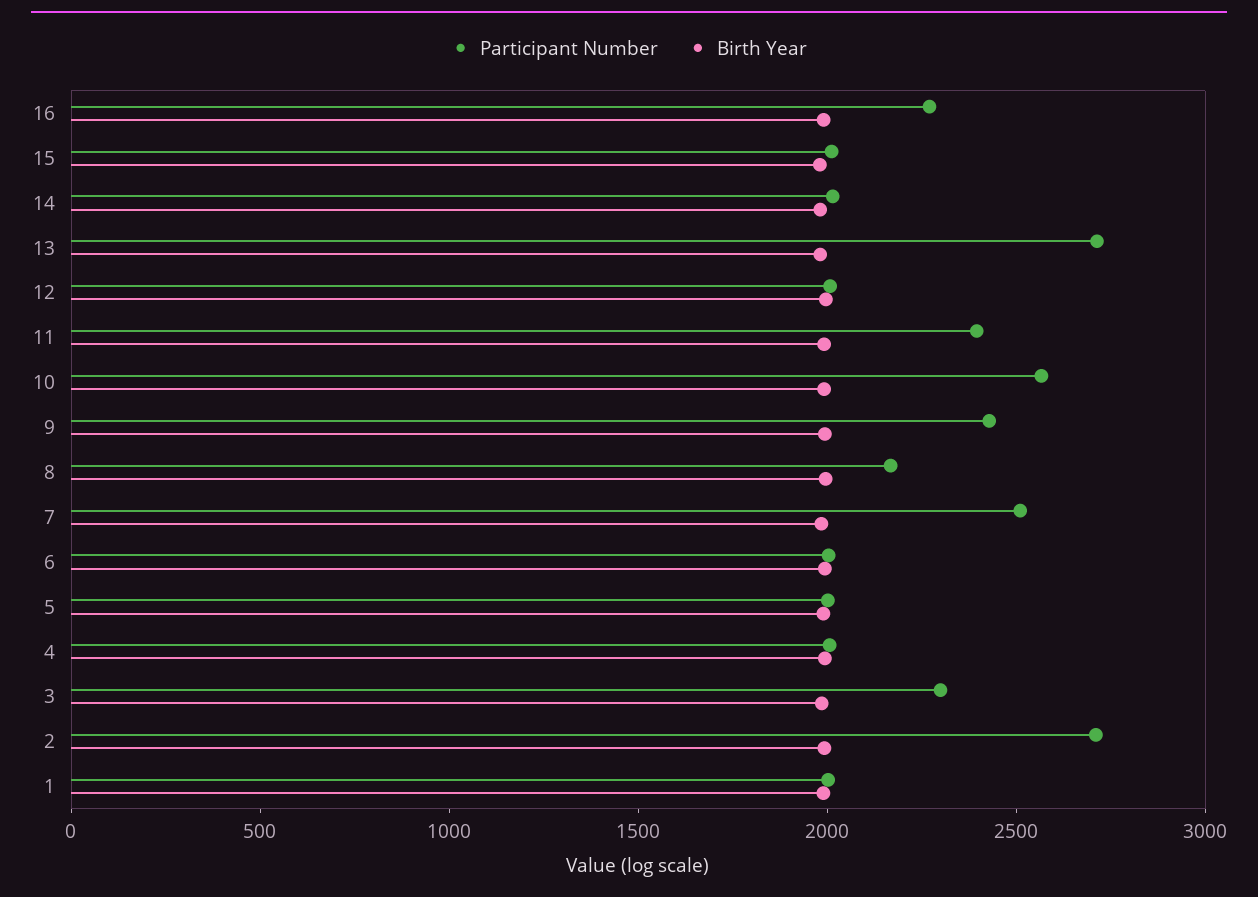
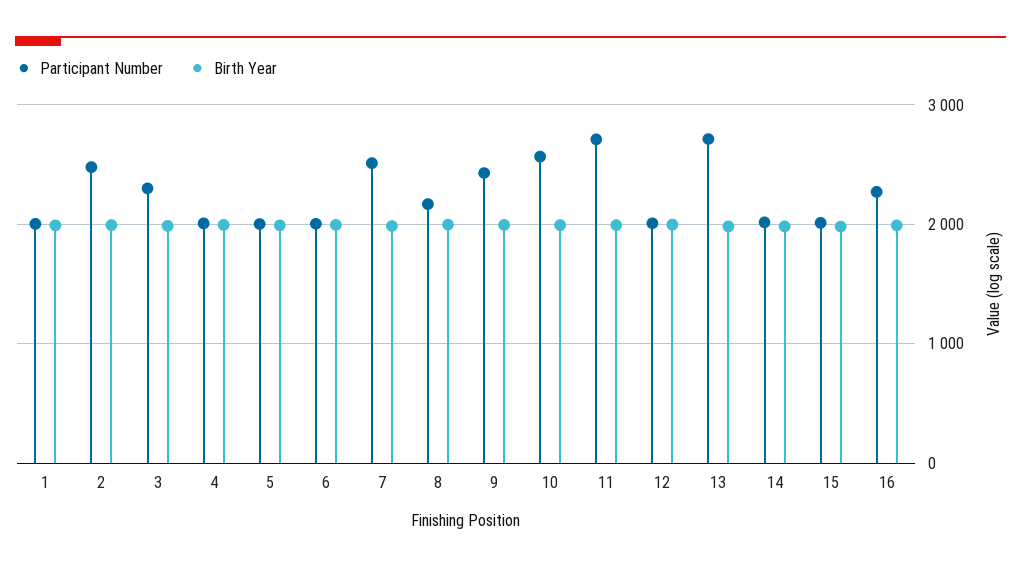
Participant Number, 11: 2400 -> 2700
Participant Number, 2: 2700 -> 2500

